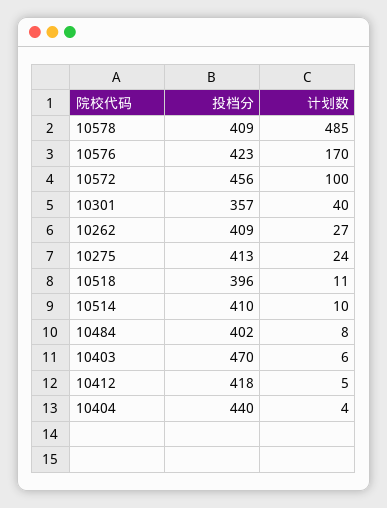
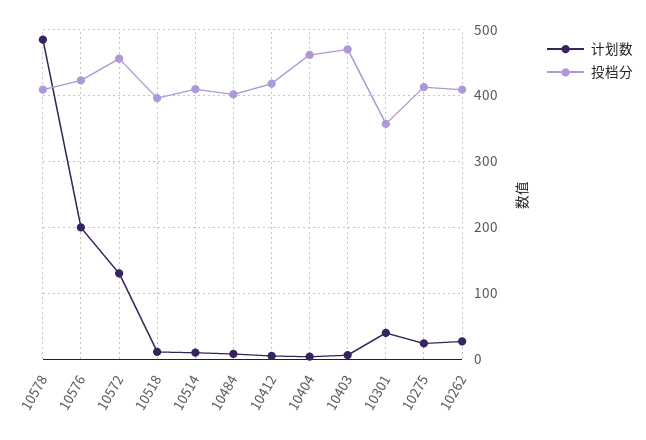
计划数, 10576: 170 -> 200
计划数, 10572: 100 -> 130
投档分, 10404: 440 -> 460

